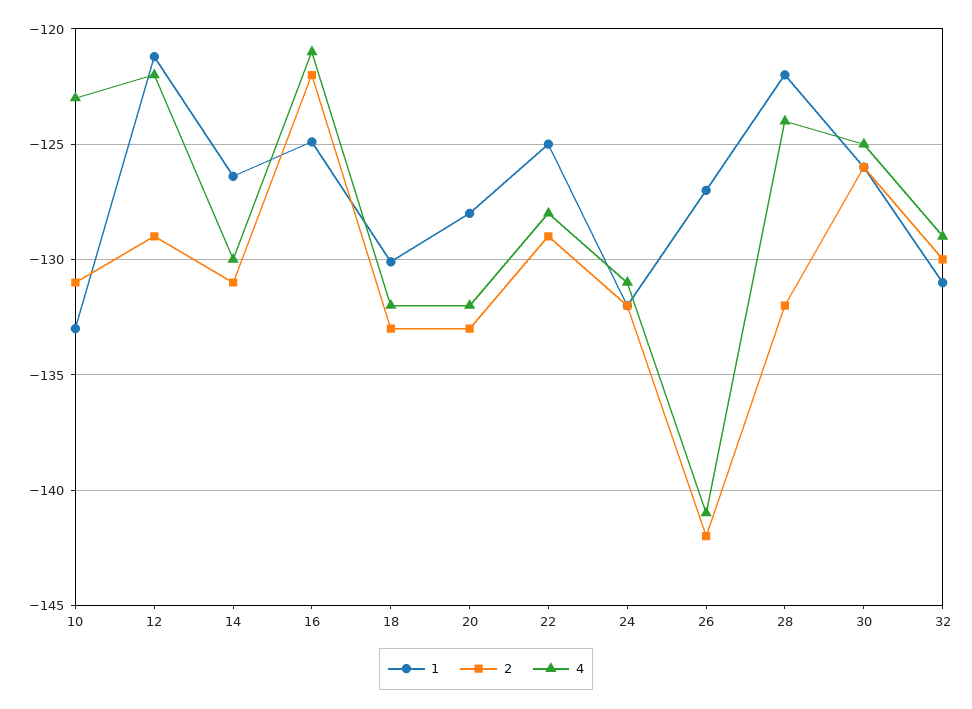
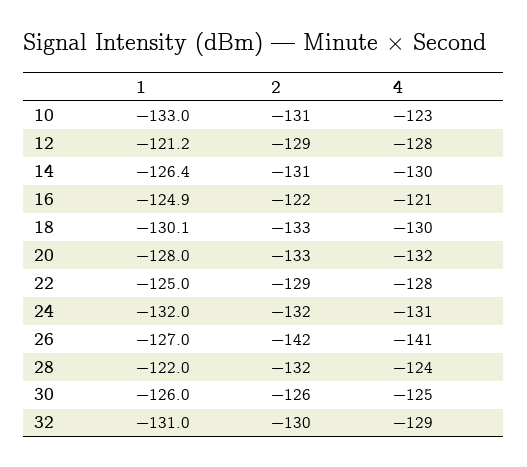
4, 12: -122 -> -128
4, 18: -132 -> -130

